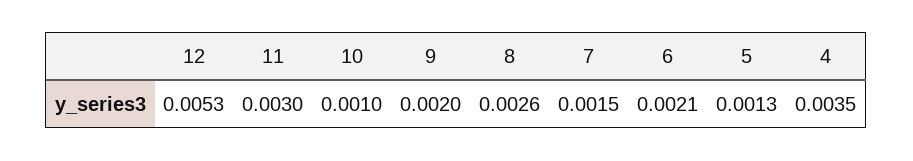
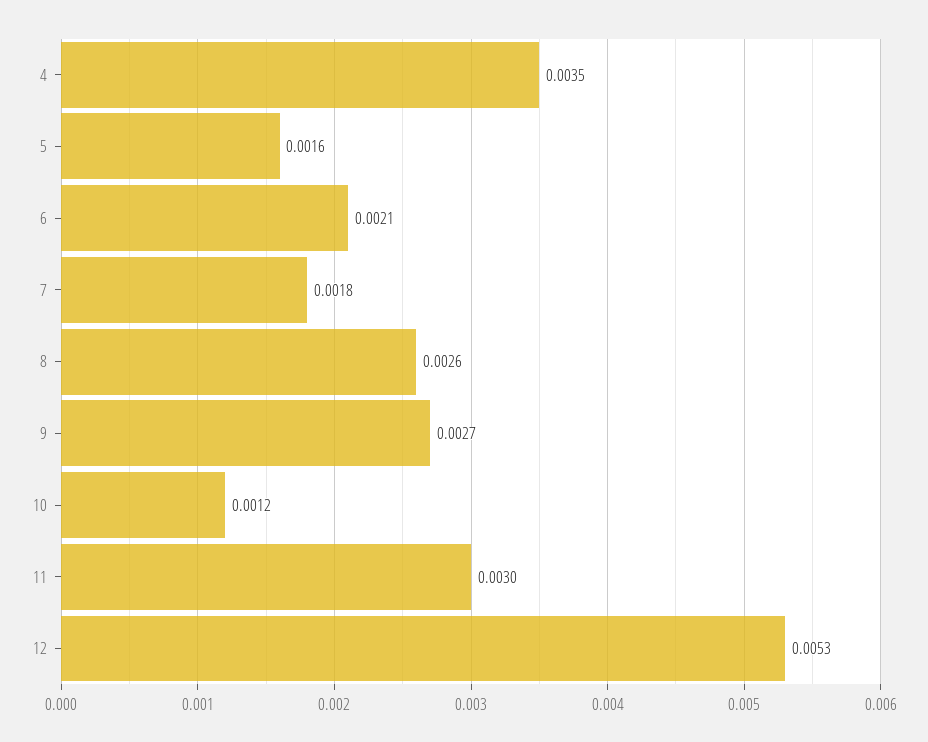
10: 0.001 -> 0.0012
9: 0.002 -> 0.0027
7: 0.0015 -> 0.0018
5: 0.0013 -> 0.0016

